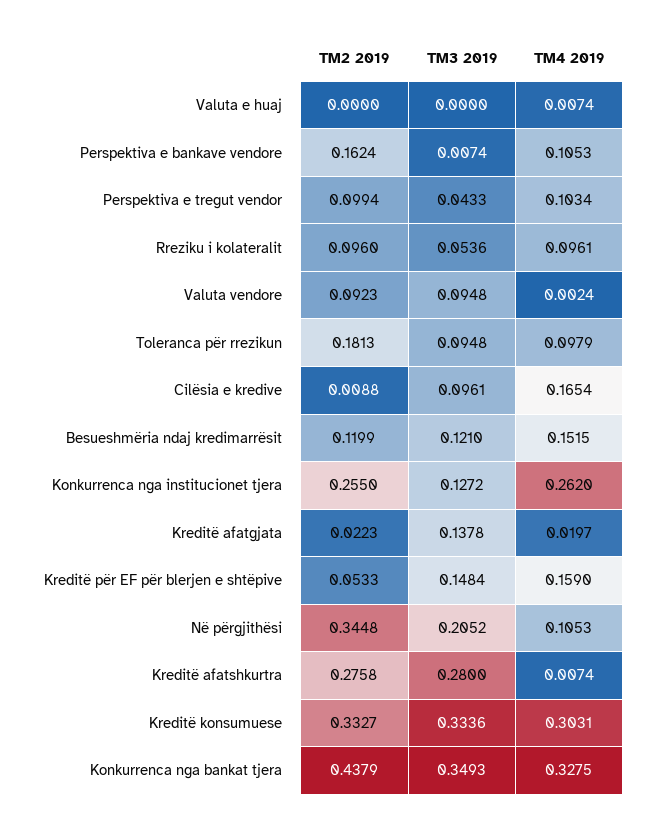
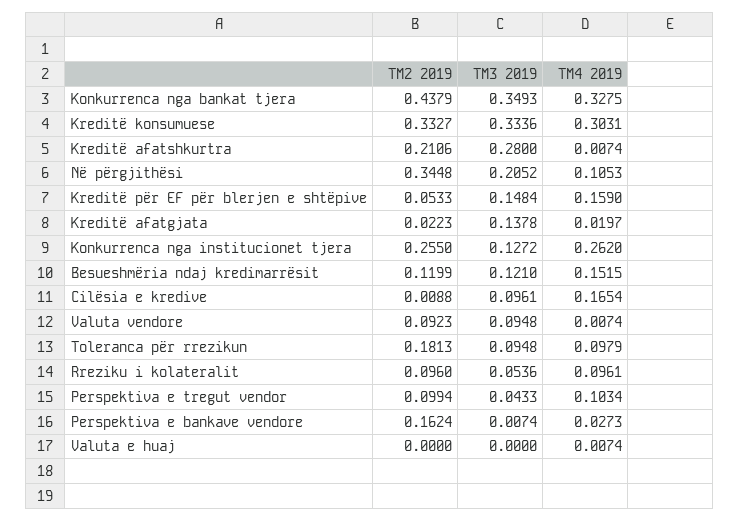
TM4 2019, Perspektiva e bankave vendore: 0.1053 -> 0.0273
TM4 2019, Valuta vendore: 0.0024 -> 0.0074
TM2 2019, Kreditë afatshkurtra: 0.2758 -> 0.2106

